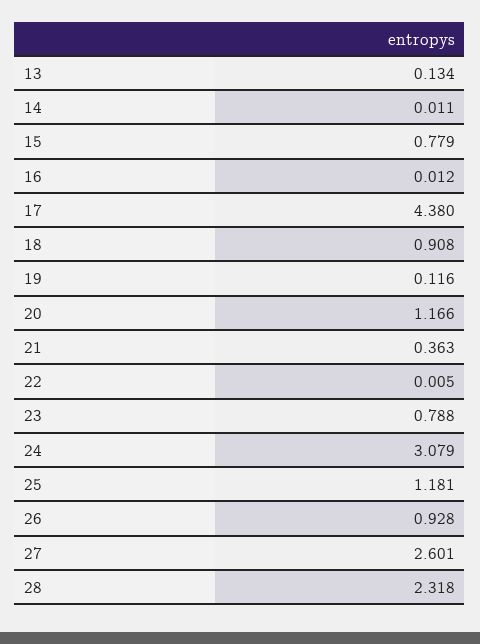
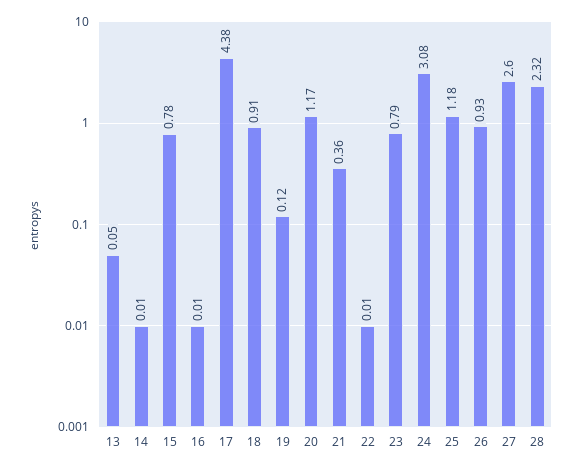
13: 0.134 -> 0.05

